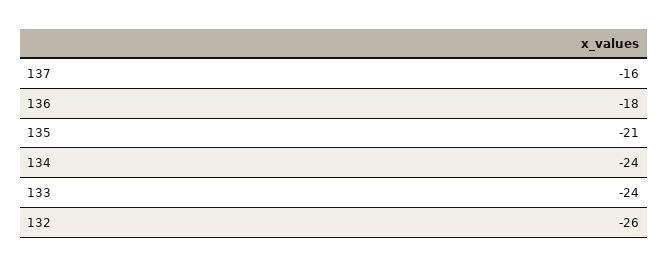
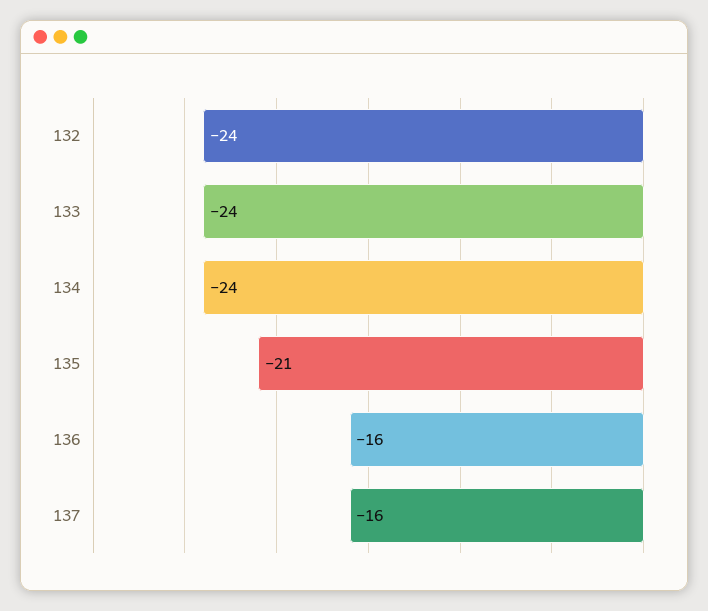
136: -18 -> -16
132: -26 -> -24

